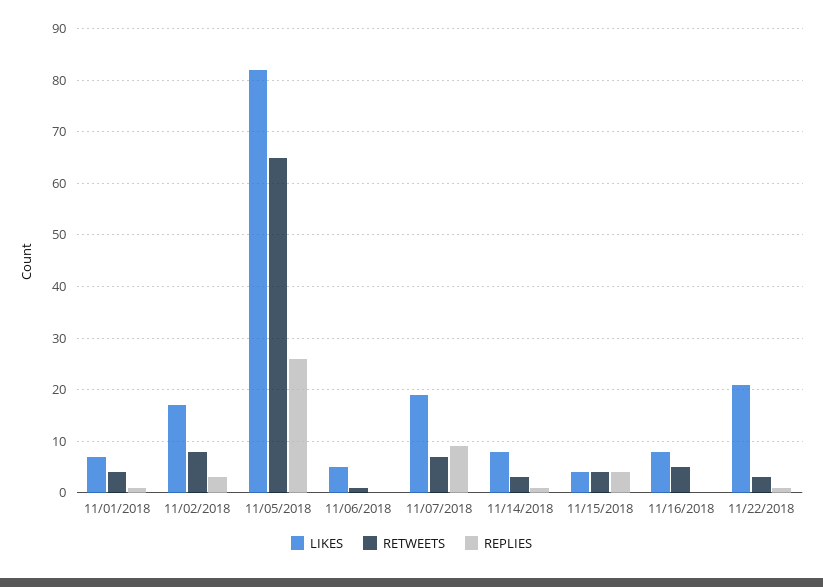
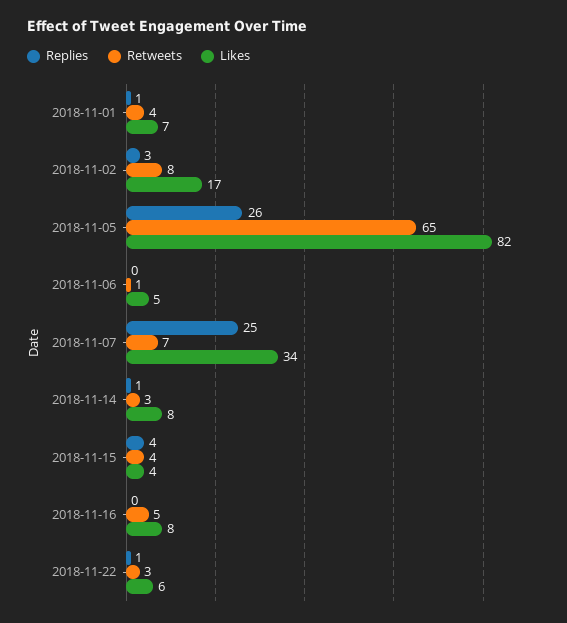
LIKES, 11/07/2018: 20 -> 34
REPLIES, 11/07/2018: 10 -> 25
LIKES, 11/22/2018: 20 -> 6

